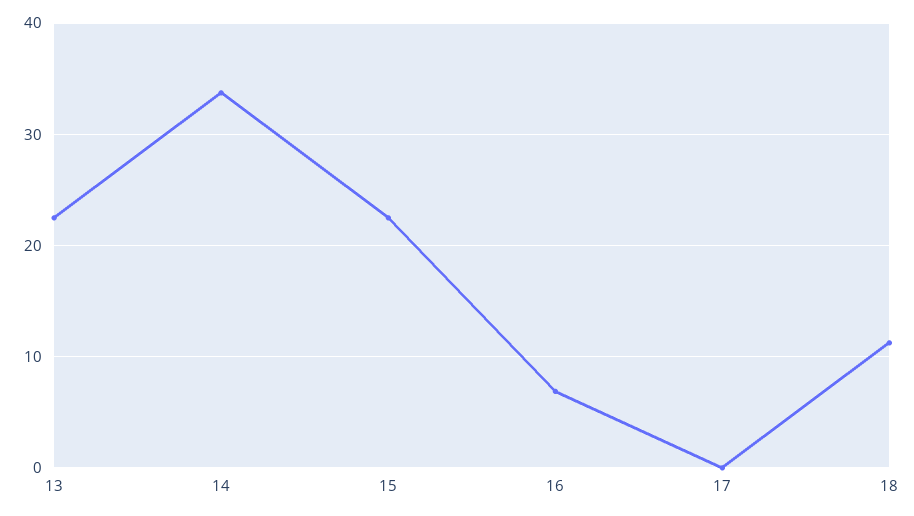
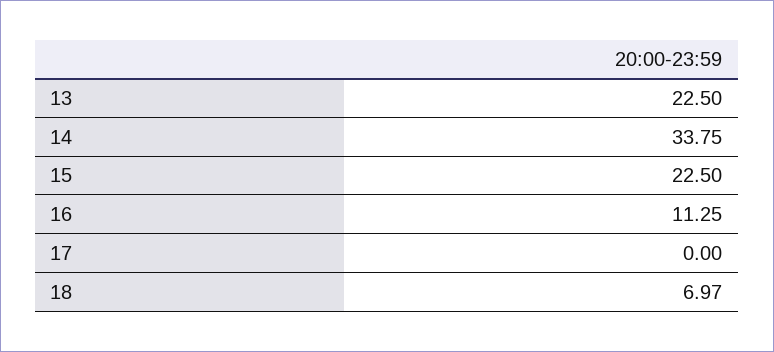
16: 7 -> 11.25
18: 11 -> 6.97

